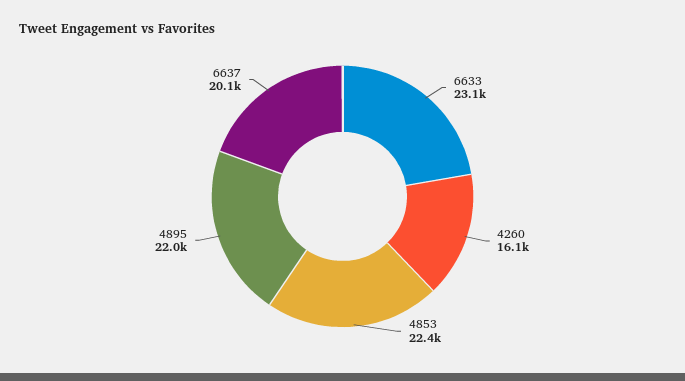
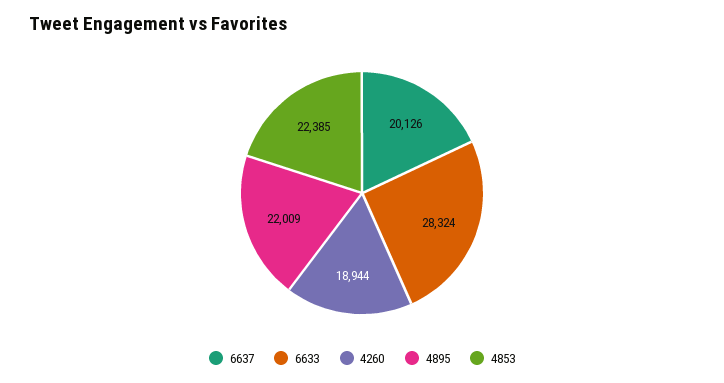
6633: 23100 -> 28324
4260: 16100 -> 18944

